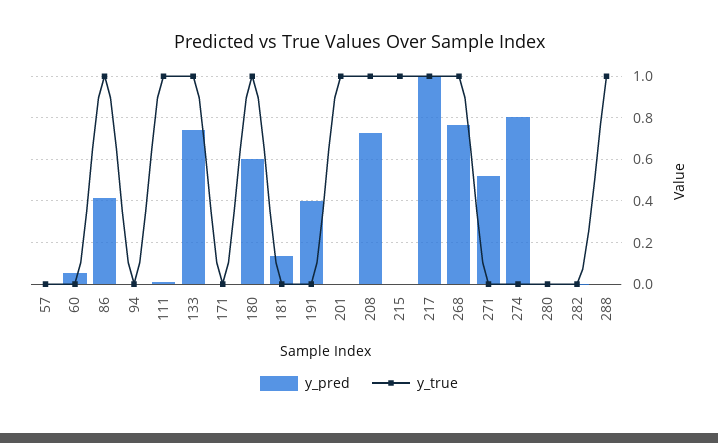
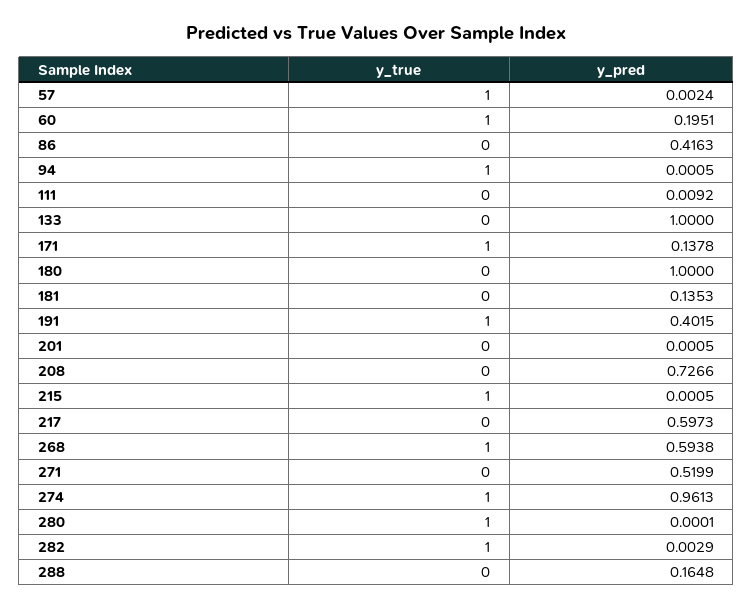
y_true, 57: 0 -> 1
y_pred, 60: 0.05 -> 0.1951
y_true, 60: 0 -> 1
y_true, 86: 1 -> 0
y_true, 94: 0 -> 1
y_true, 111: 1 -> 0
y_pred, 133: 0.75 -> 1
y_true, 133: 1 -> 0
y_pred, 171: 0 -> 0.1378
y_true, 171: 0 -> 1
y_pred, 180: 0.6 -> 1
y_true, 180: 1 -> 0
y_true, 191: 0 -> 1
y_true, 201: 1 -> 0
y_true, 208: 1 -> 0
y_pred, 217: 1 -> 0.5973
y_true, 217: 1 -> 0
y_pred, 268: 0.75 -> 0.5938
y_pred, 274: 0.8 -> 0.9613
y_true, 274: 0 -> 1
y_true, 280: 0 -> 1
y_true, 282: 0 -> 1
y_pred, 288: 0 -> 0.1648
y_true, 288: 1 -> 0

